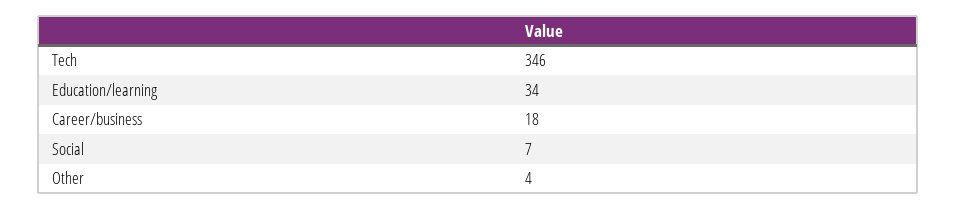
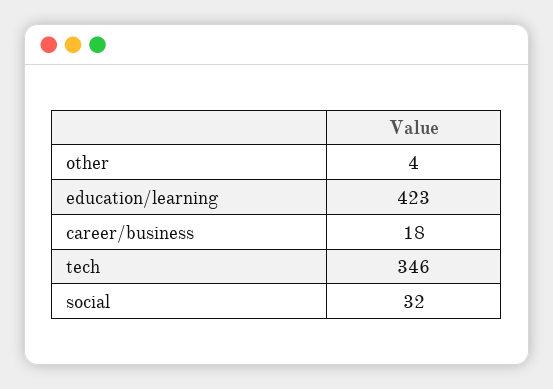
Education/learning: 34 -> 423
Social: 7 -> 32

